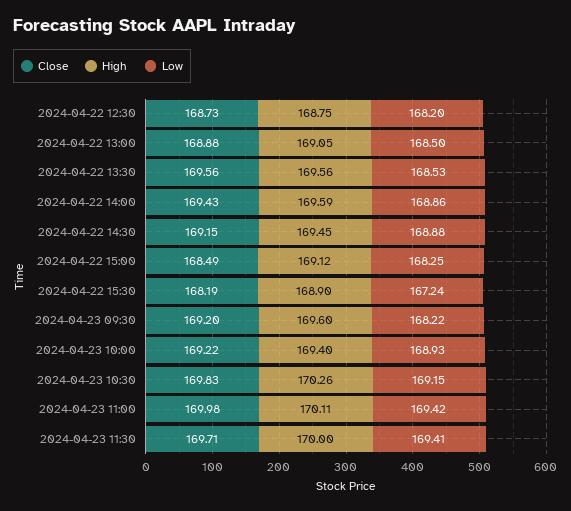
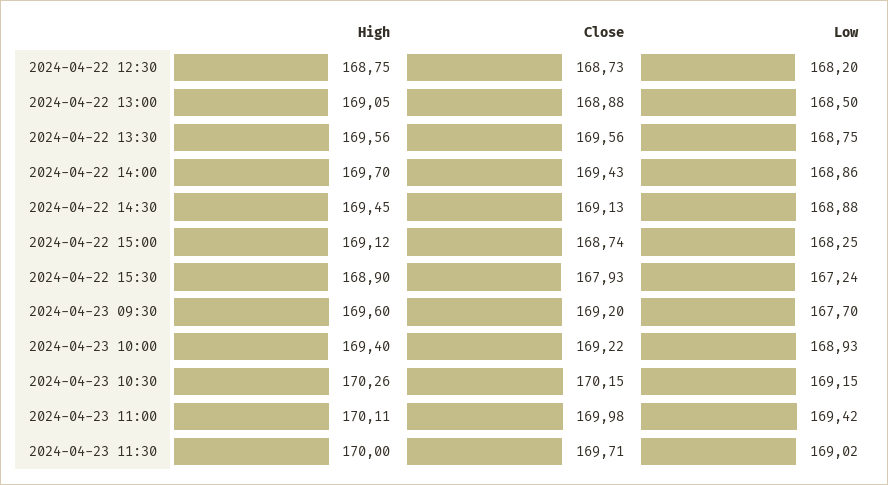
Low, 2024-04-22 13:30: 168.53 -> 168.75
High, 2024-04-22 14:00: 169.59 -> 169.7
Close, 2024-04-22 14:30: 169.15 -> 169.13
Close, 2024-04-22 15:00: 168.49 -> 168.74
Close, 2024-04-22 15:30: 168.19 -> 167.93
Low, 2024-04-23 09:30: 168.22 -> 167.7
Close, 2024-04-23 10:30: 169.83 -> 170.15
Low, 2024-04-23 11:30: 169.41 -> 169.02

